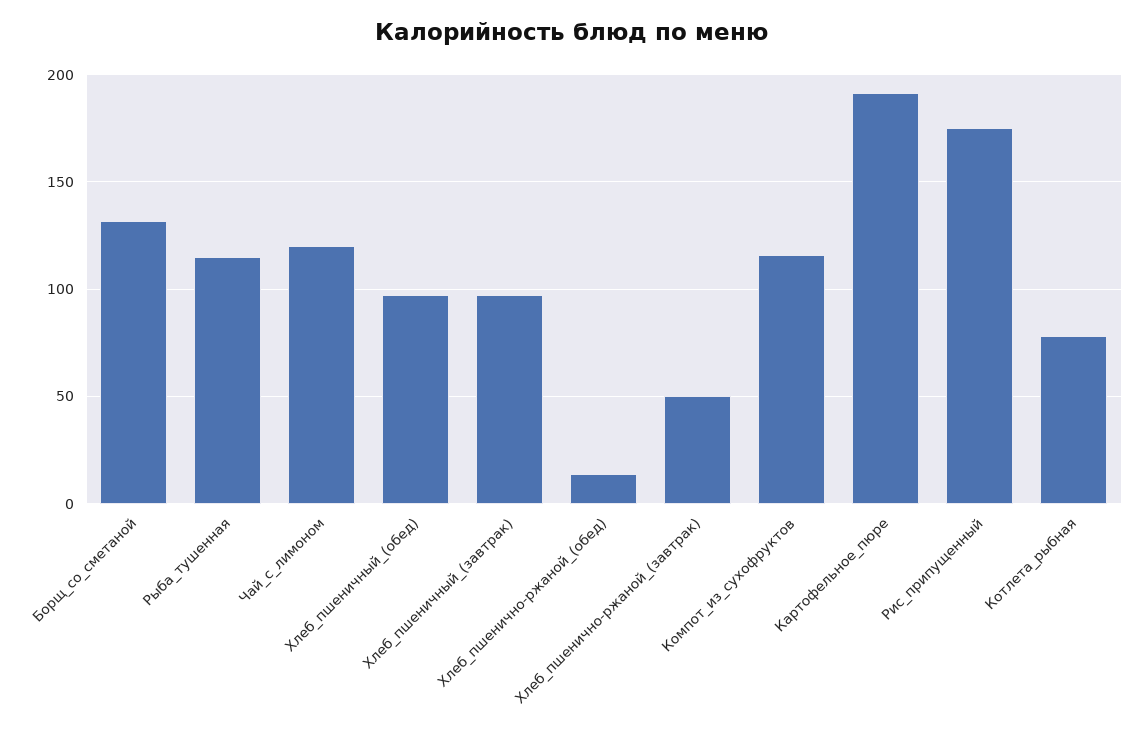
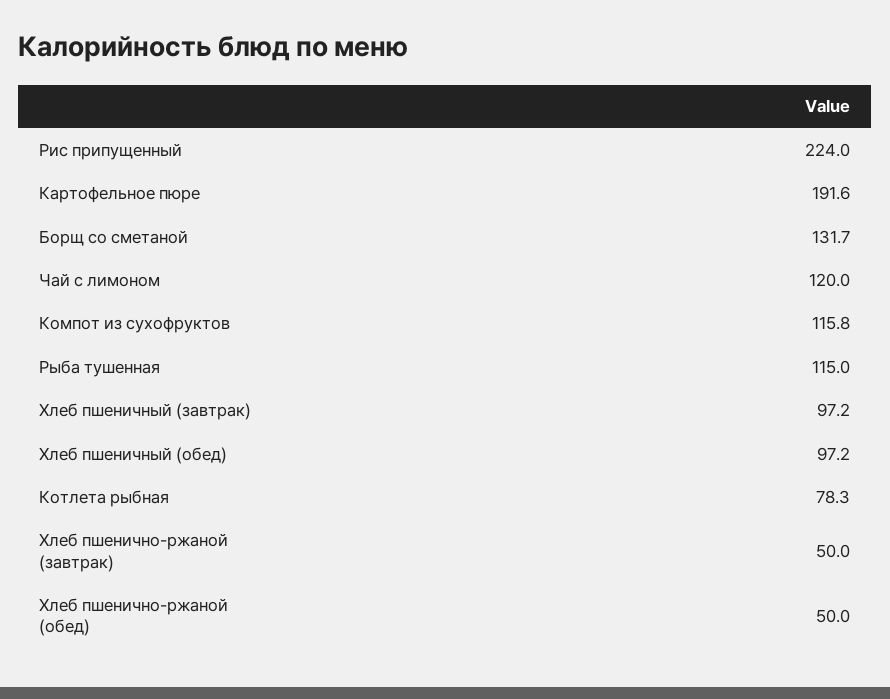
Хлеб_пшенично-ржаной_(обед): 15 -> 50
Рис_припущенный: 175 -> 224

